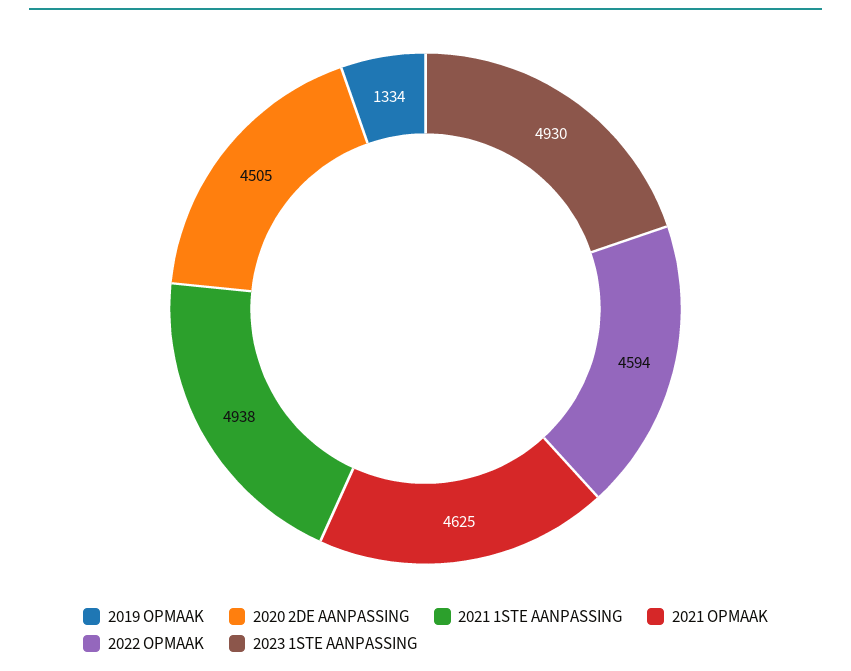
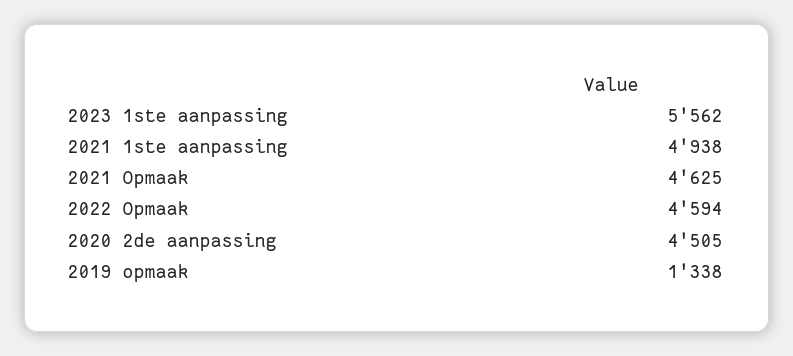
2019 OPMAAK: 1334 -> 1338
2023 1STE AANPASSING: 4930 -> 5562

